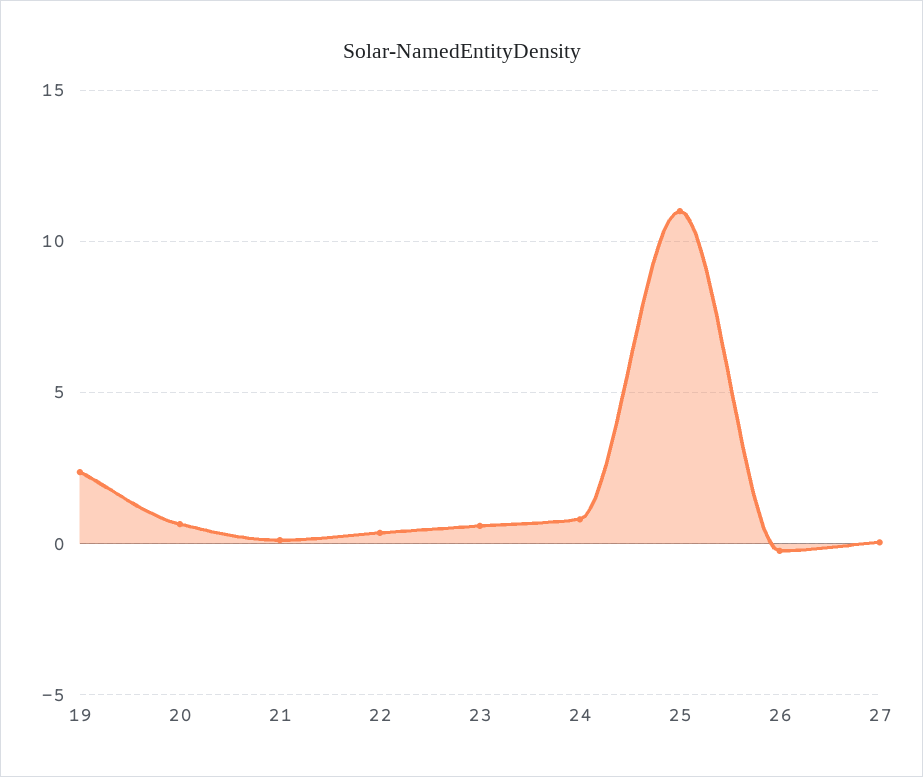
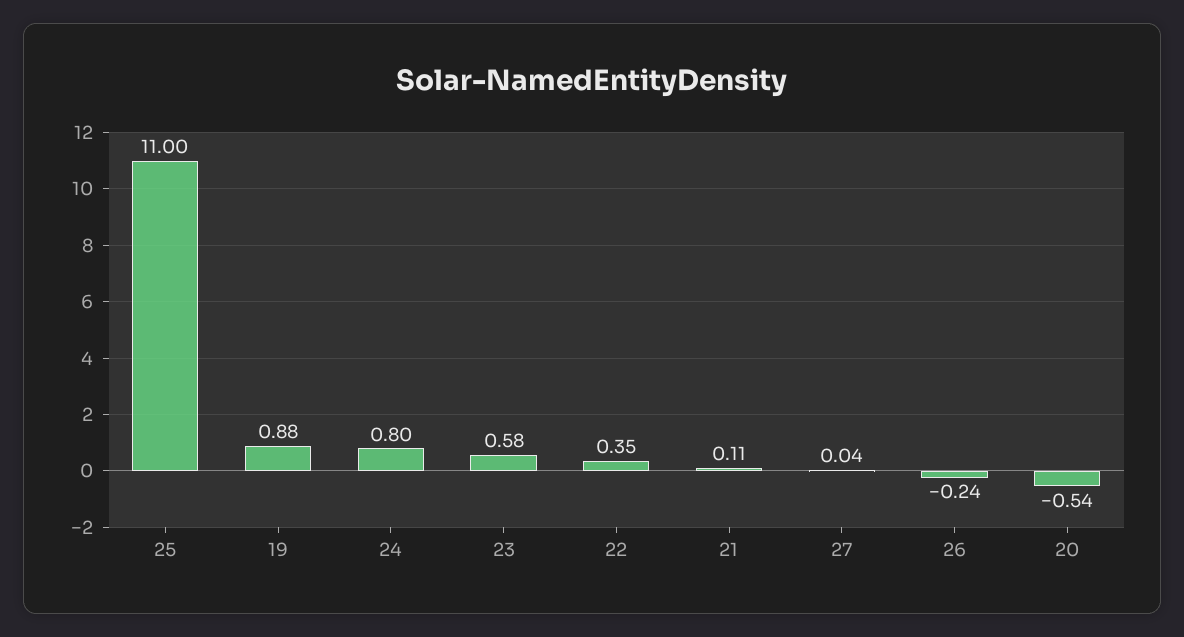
19: 2.5 -> 0.88
20: 0.5 -> -0.54

